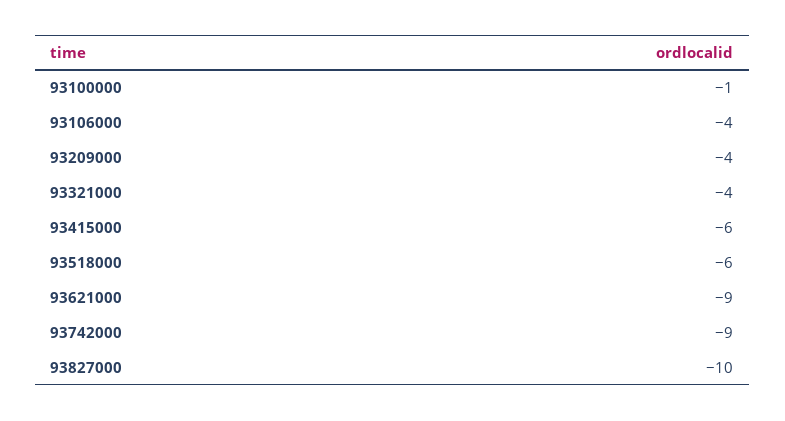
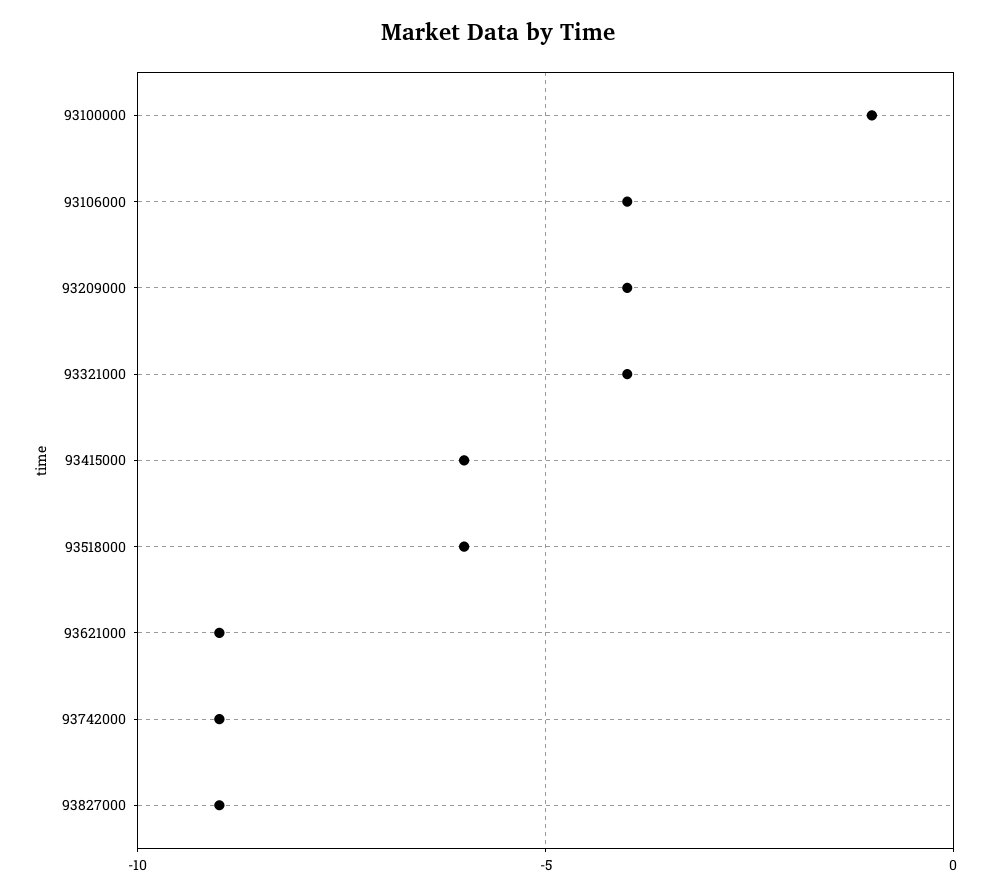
93827000: -10 -> -9

